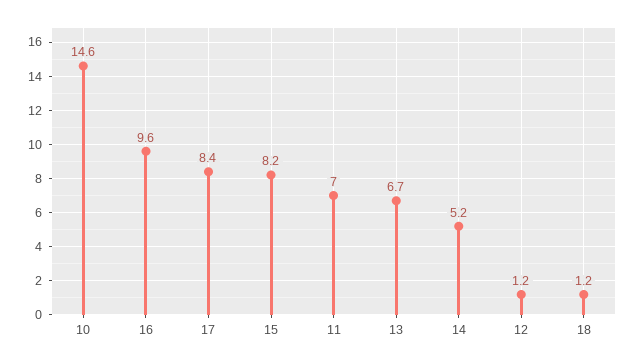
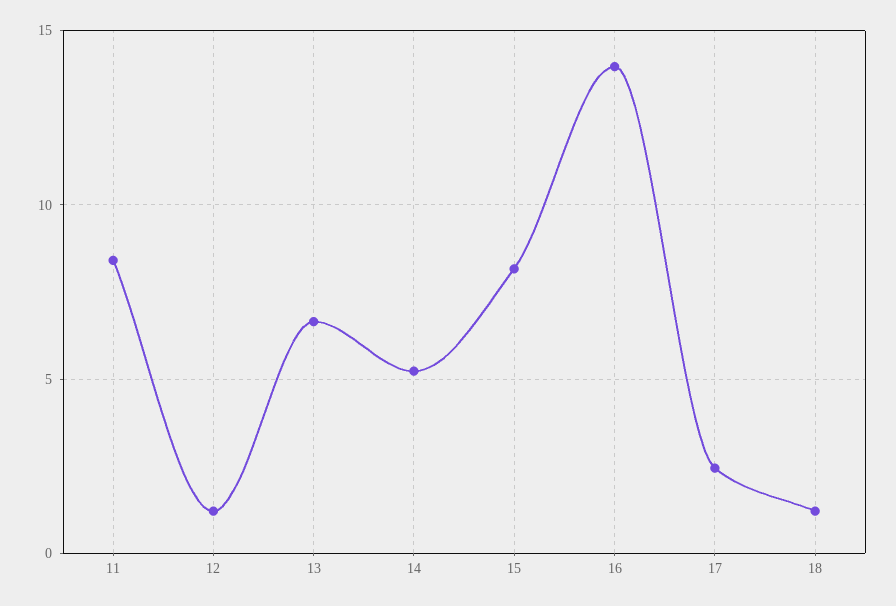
10: 14.6 -> none
16: 9.6 -> 14
17: 8.4 -> 2.5
11: 7 -> 8.5

